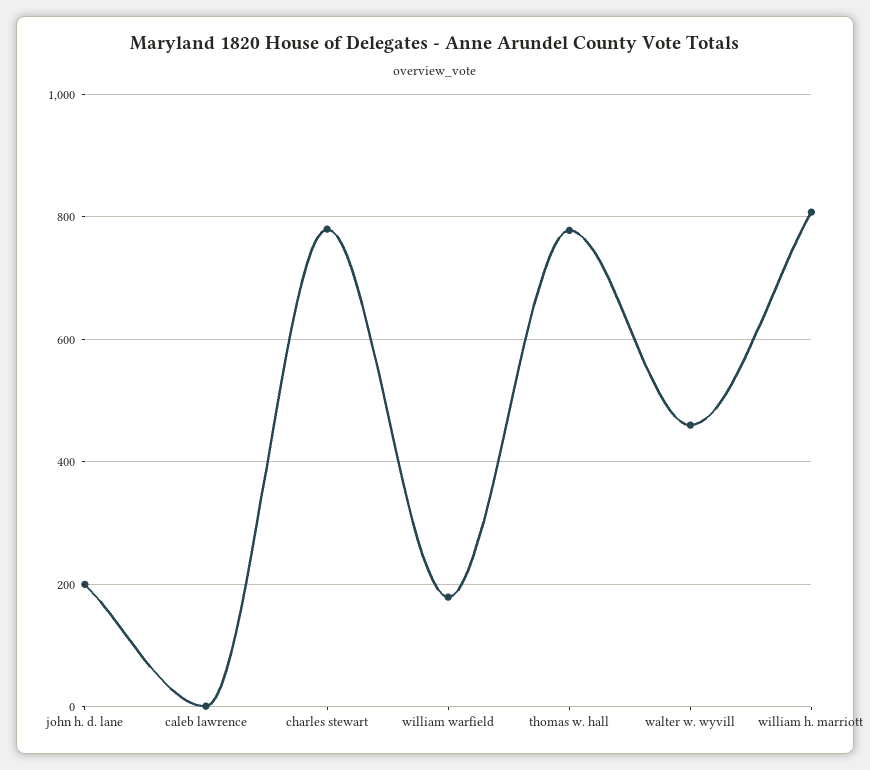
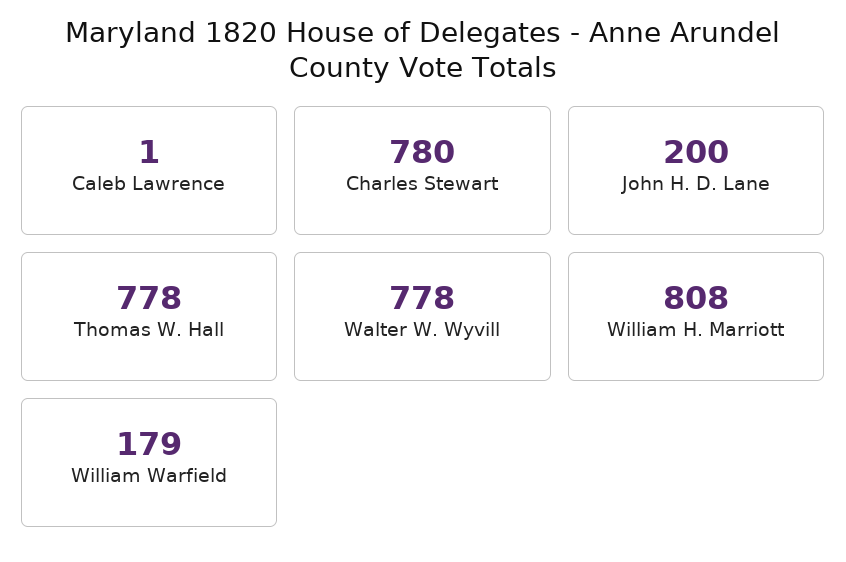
walter w. wyvill: 460 -> 778

